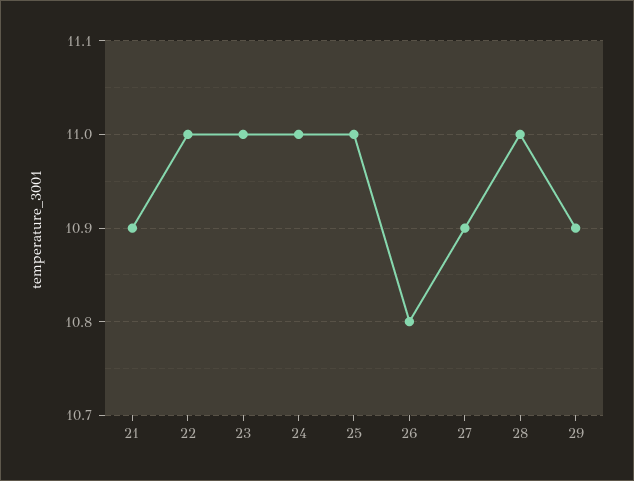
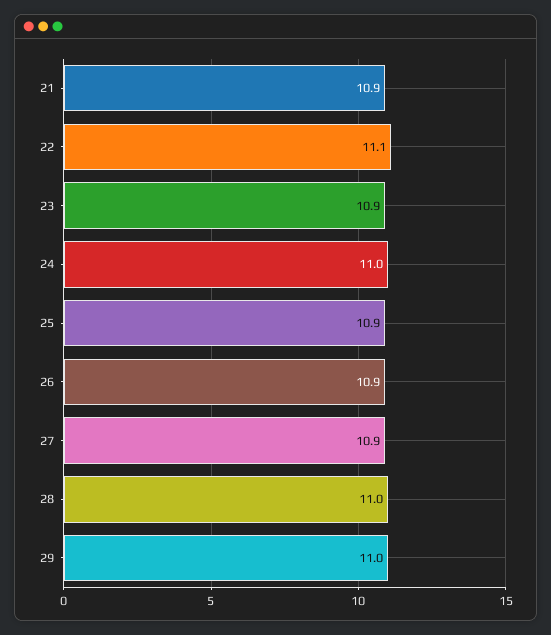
22: 11 -> 11.1
23: 11 -> 10.9
25: 11 -> 10.9
26: 10.8 -> 10.9
29: 10.9 -> 11

